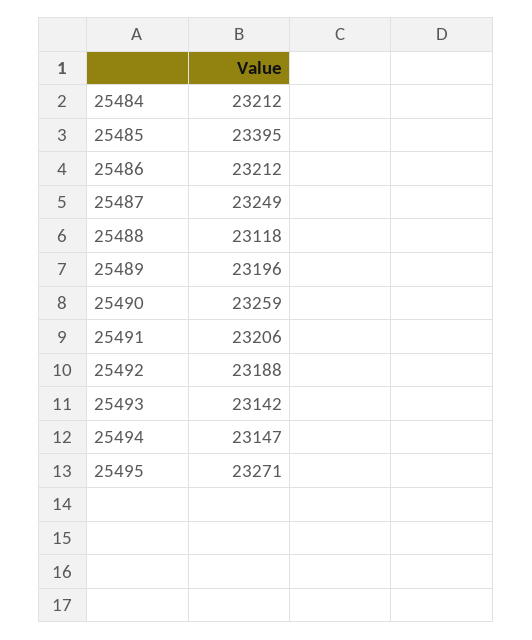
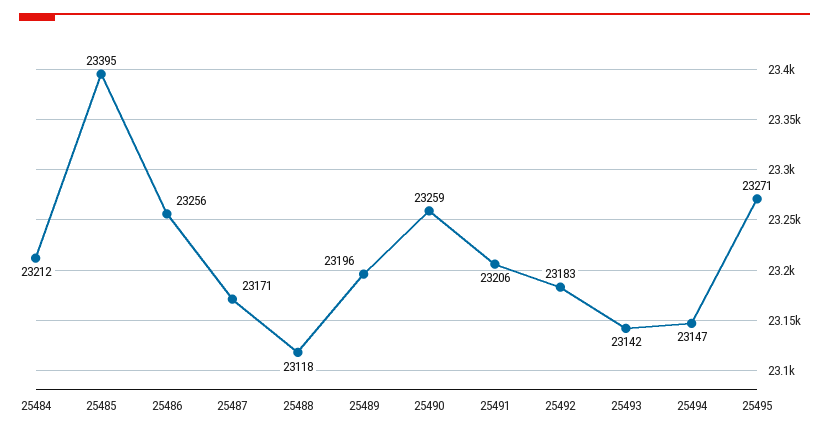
25486: 23212 -> 23256
25487: 23249 -> 23171
25492: 23188 -> 23183

